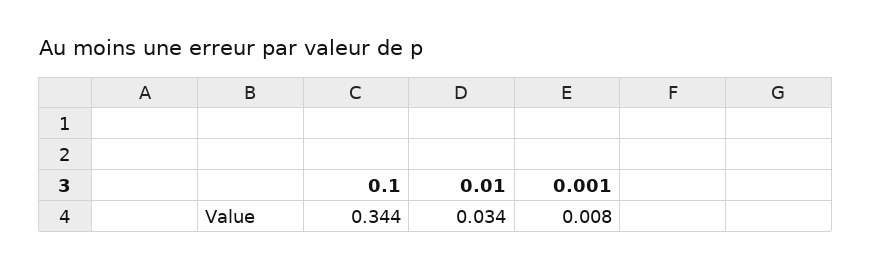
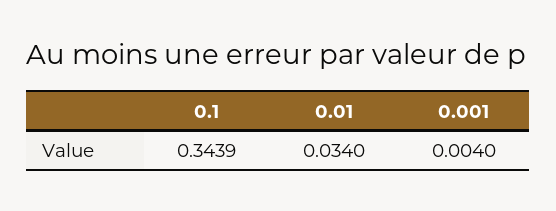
0.001: 0.008 -> 0.004

